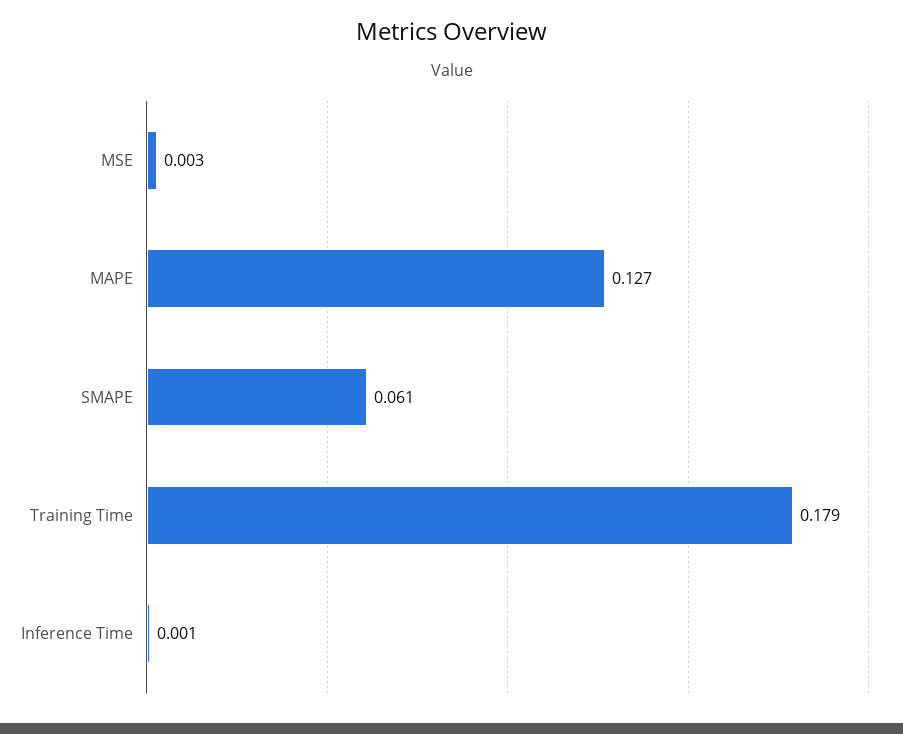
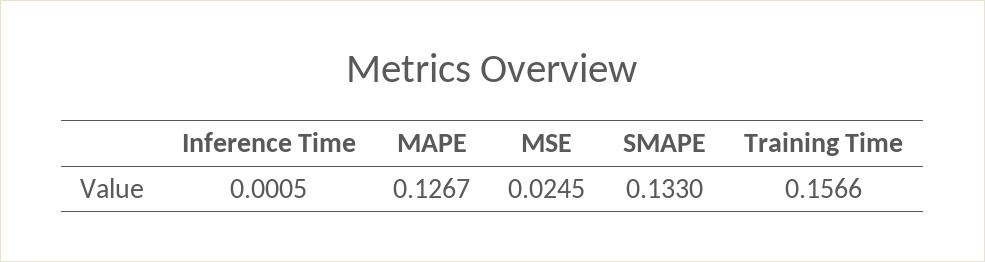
MSE: 0.003 -> 0.0245
SMAPE: 0.061 -> 0.133
Training Time: 0.179 -> 0.1566

